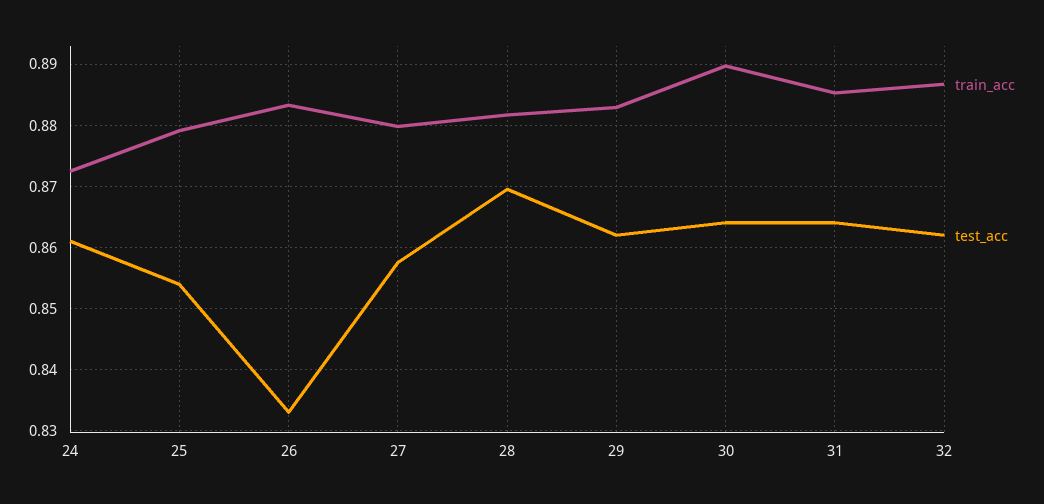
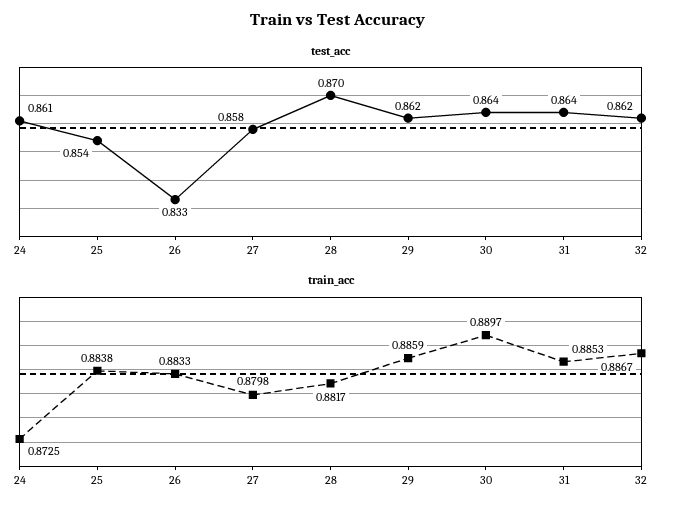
train_acc, 25: 0.879 -> 0.8838
train_acc, 29: 0.883 -> 0.8859

